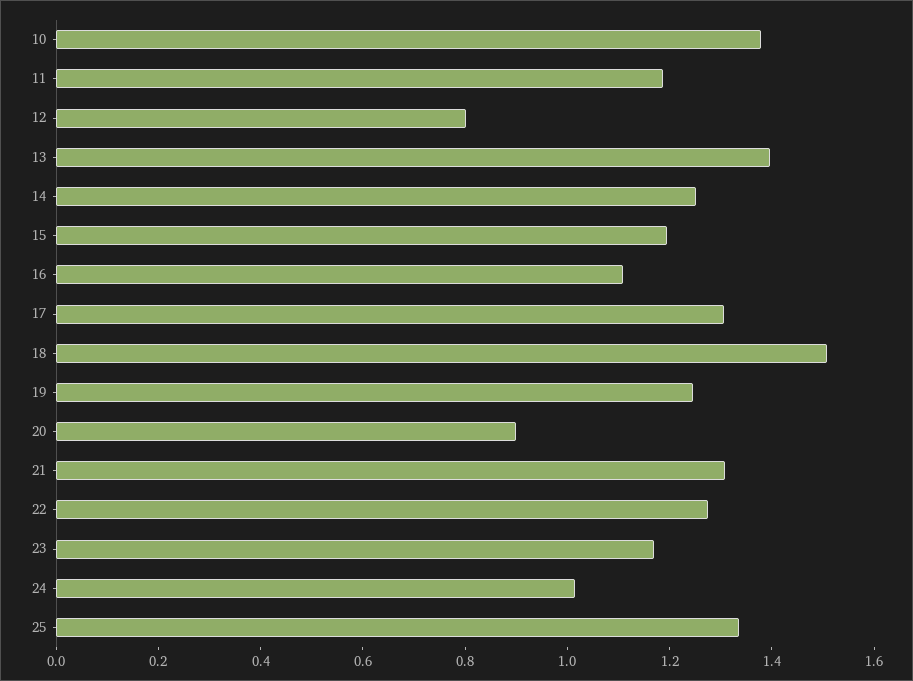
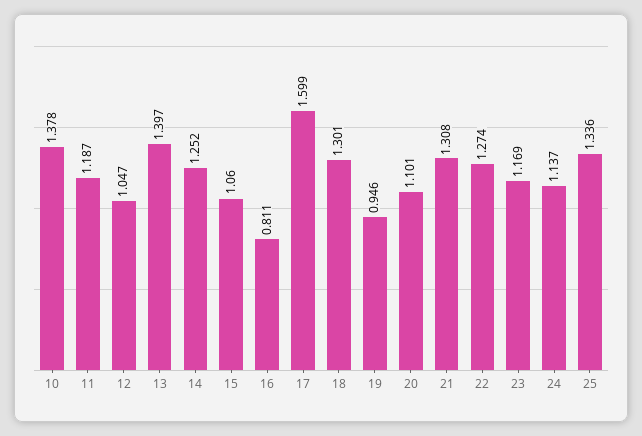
12: 0.8 -> 1.047
15: 1.2 -> 1.06
16: 1.1 -> 0.811
17: 1.3 -> 1.599
18: 1.5 -> 1.301
19: 1.25 -> 0.946
20: 0.9 -> 1.101
24: 1 -> 1.137

